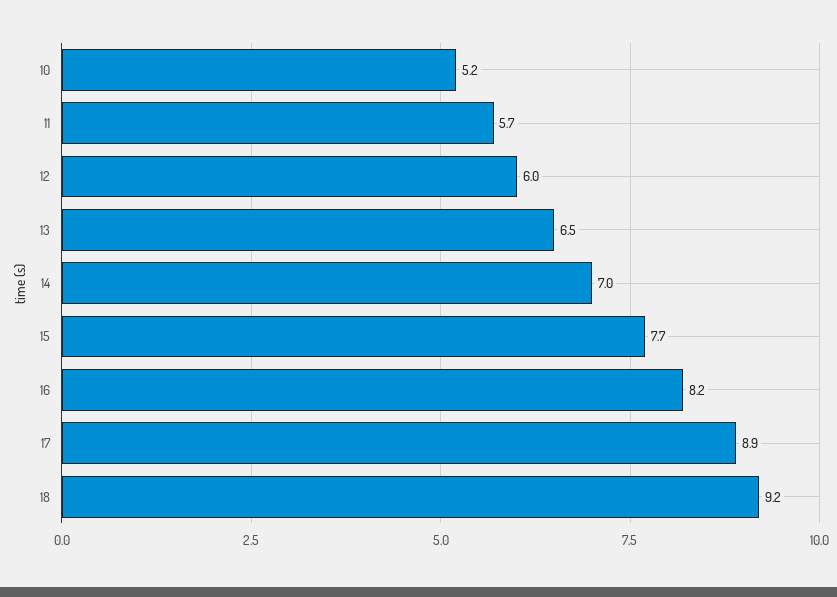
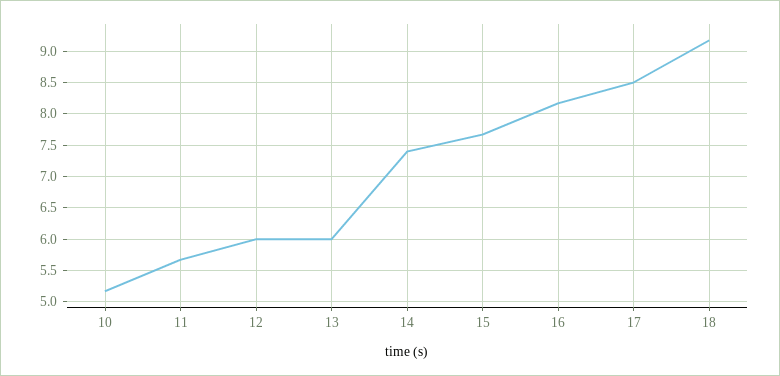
13: 6.5 -> 6
14: 7 -> 7.4
17: 8.9 -> 8.5

